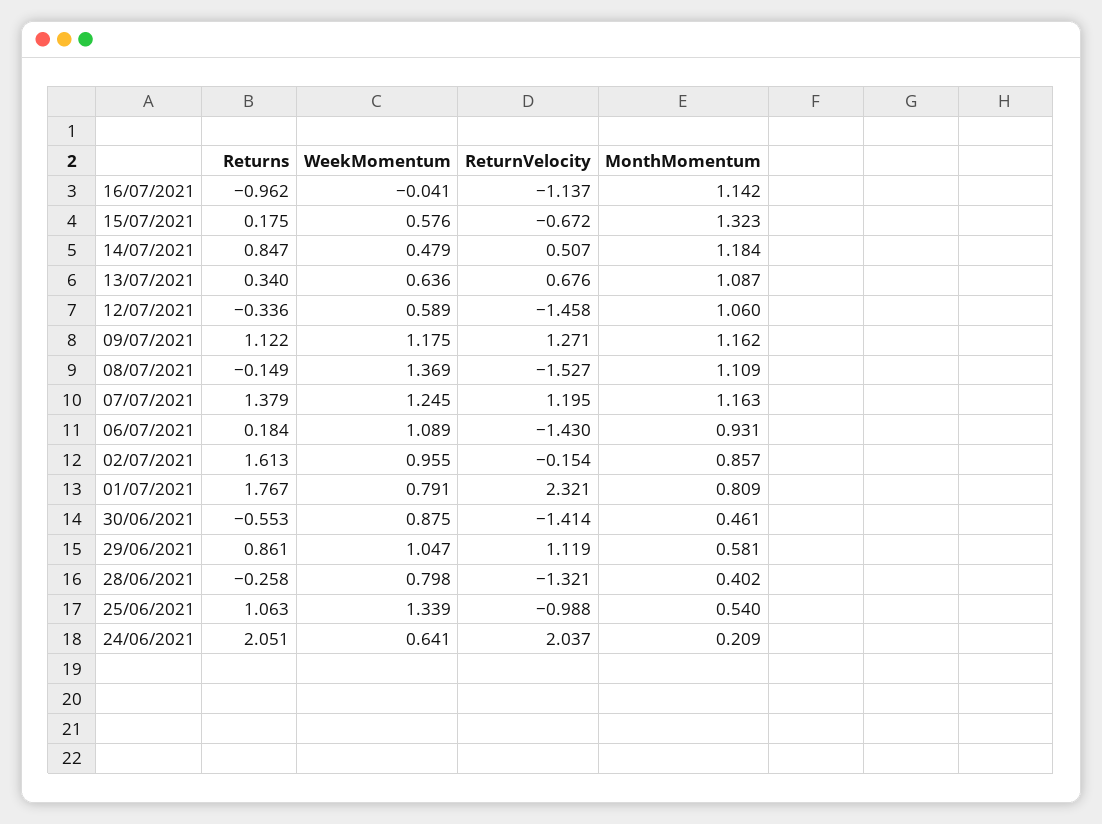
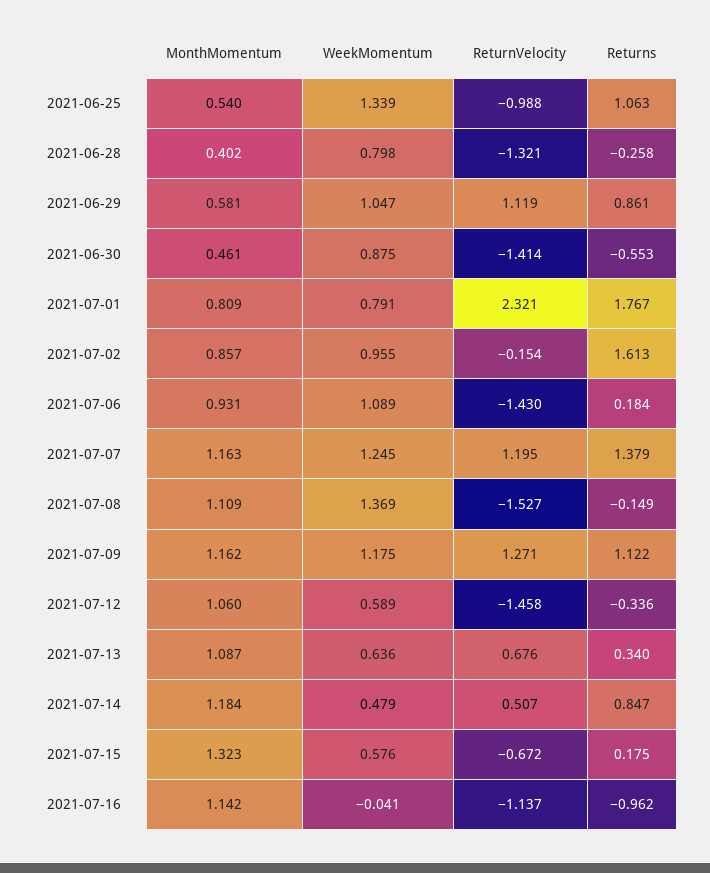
Returns, 24/06/2021: 2.051 -> none
WeekMomentum, 24/06/2021: 0.641 -> none
ReturnVelocity, 24/06/2021: 2.037 -> none
MonthMomentum, 24/06/2021: 0.209 -> none

